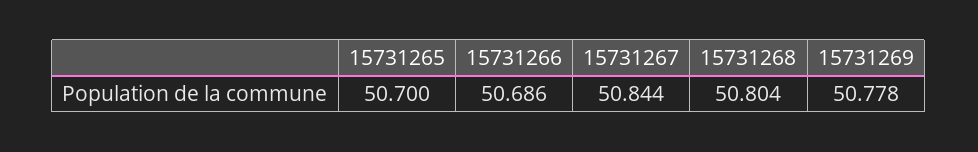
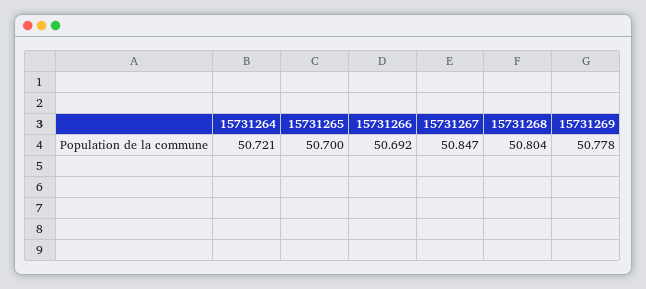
15731266: 50.686 -> 50.692
15731267: 50.844 -> 50.847
15731264: none -> 50.721

